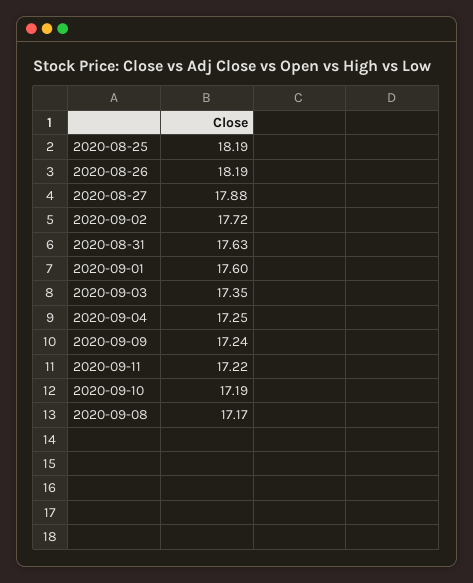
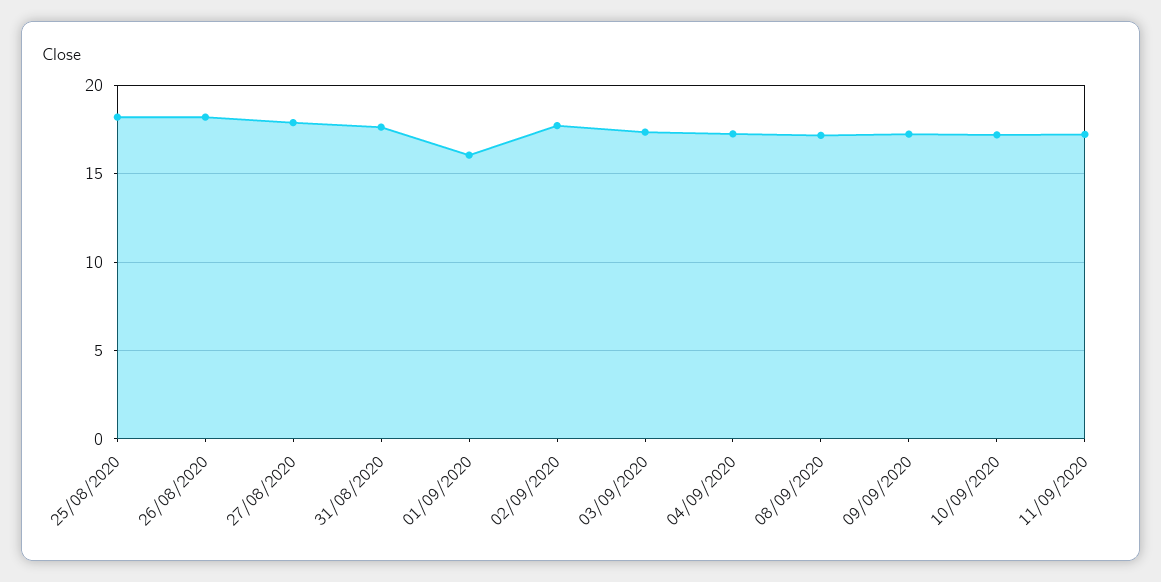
2020-09-01: 17.6 -> 16

